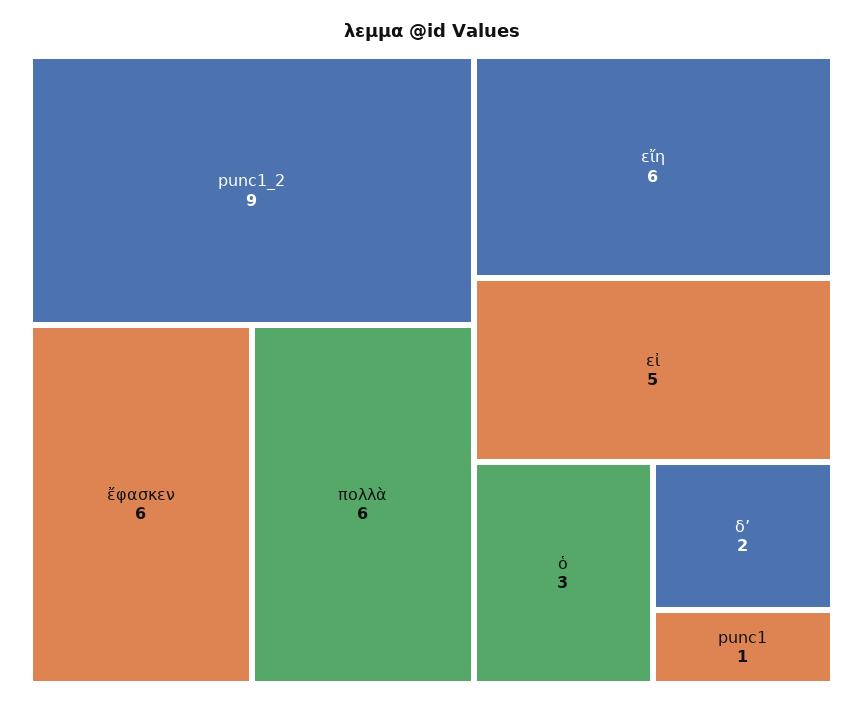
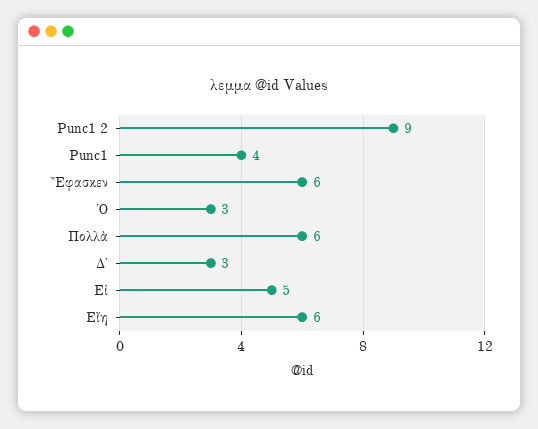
δʼ: 2 -> 3
punc1: 1 -> 4

